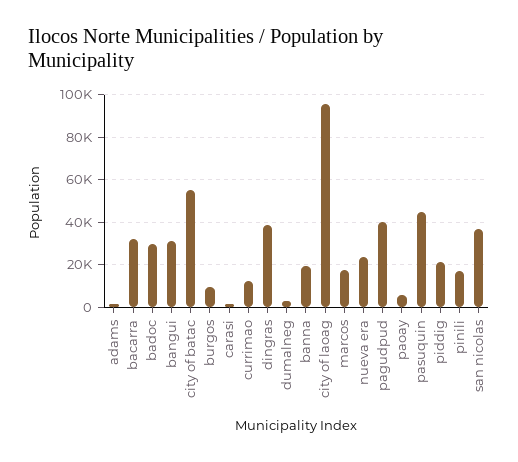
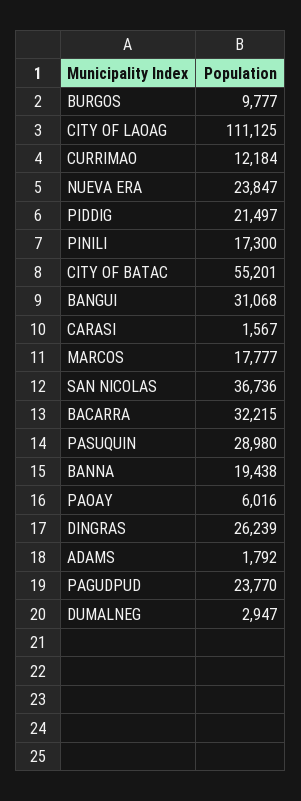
badoc: 30000 -> none
dingras: 40000 -> 26239
city of laoag: 95000 -> 111125
pagudpud: 40000 -> 23770
pasuquin: 45000 -> 28980

